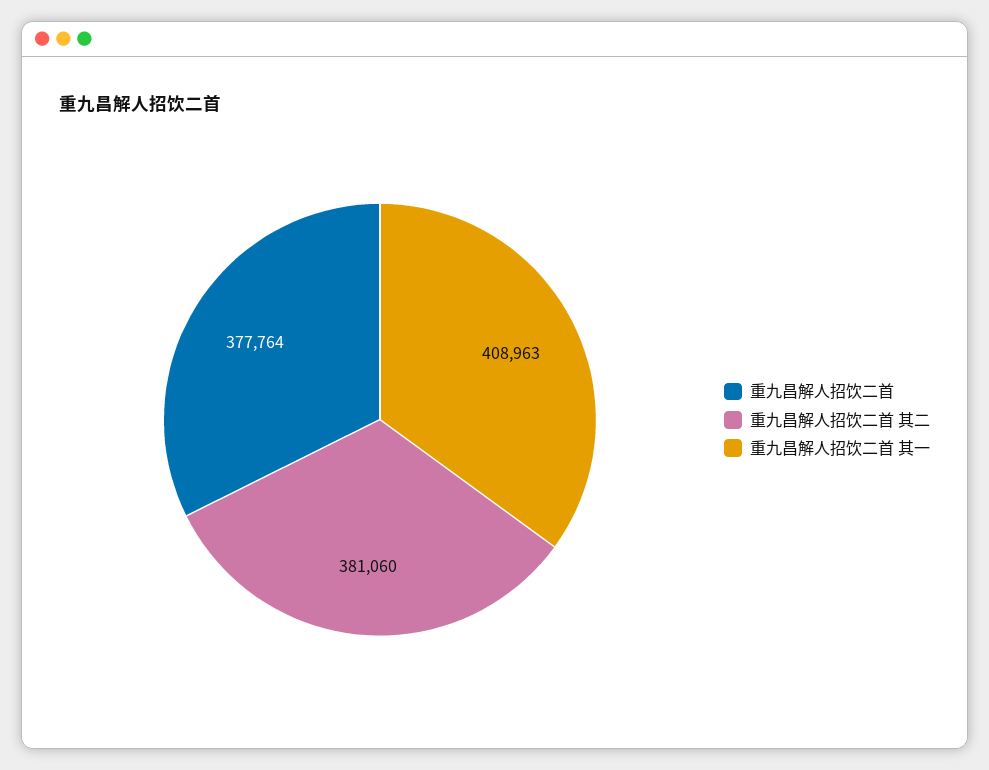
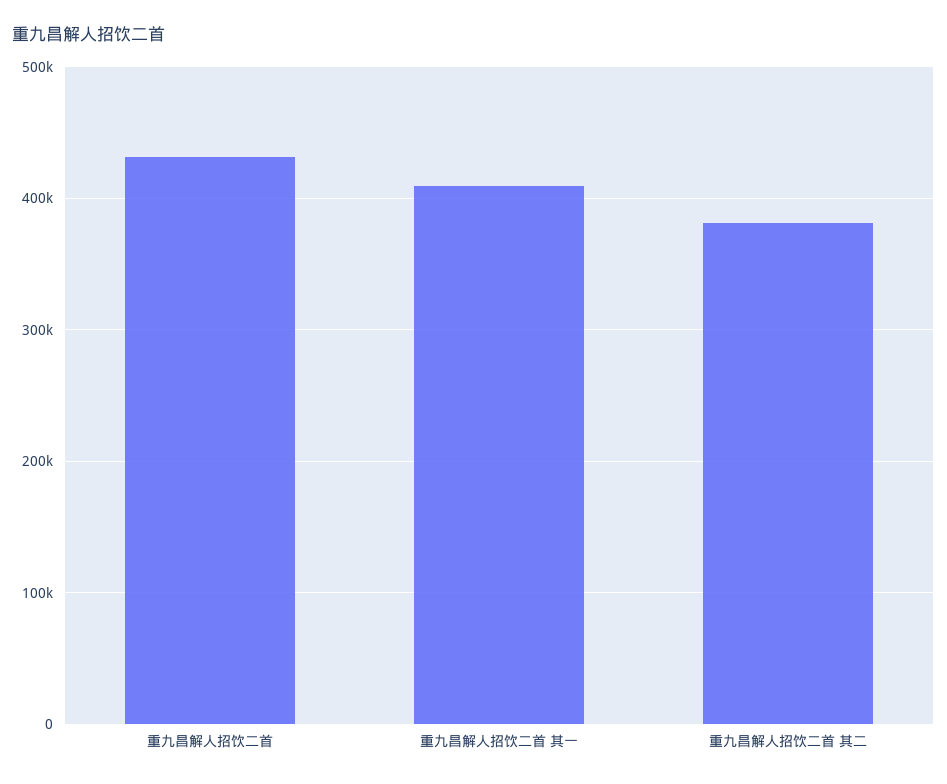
重九昌解人招饮二首: 377764 -> 430000

